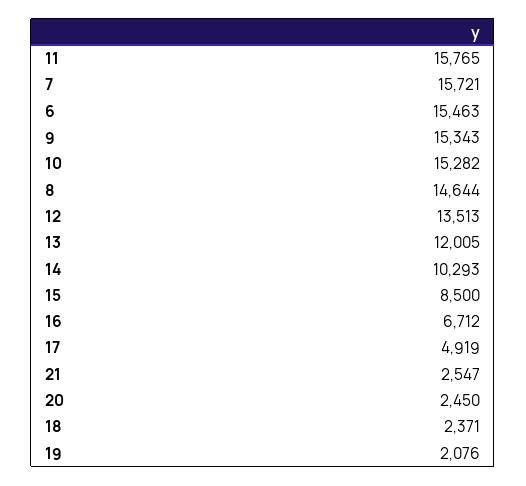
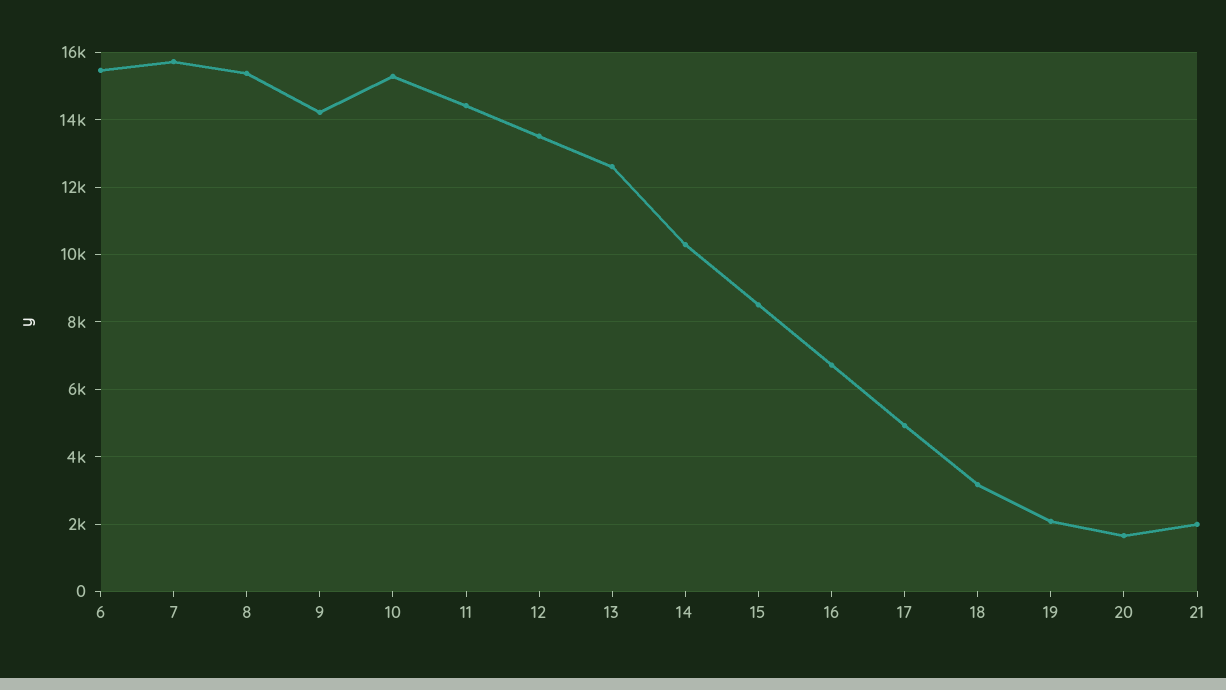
11: 15765 -> 14400
9: 15343 -> 14200
8: 14644 -> 15400
13: 12005 -> 12600
21: 2547 -> 2000
20: 2450 -> 1600
18: 2371 -> 3200

